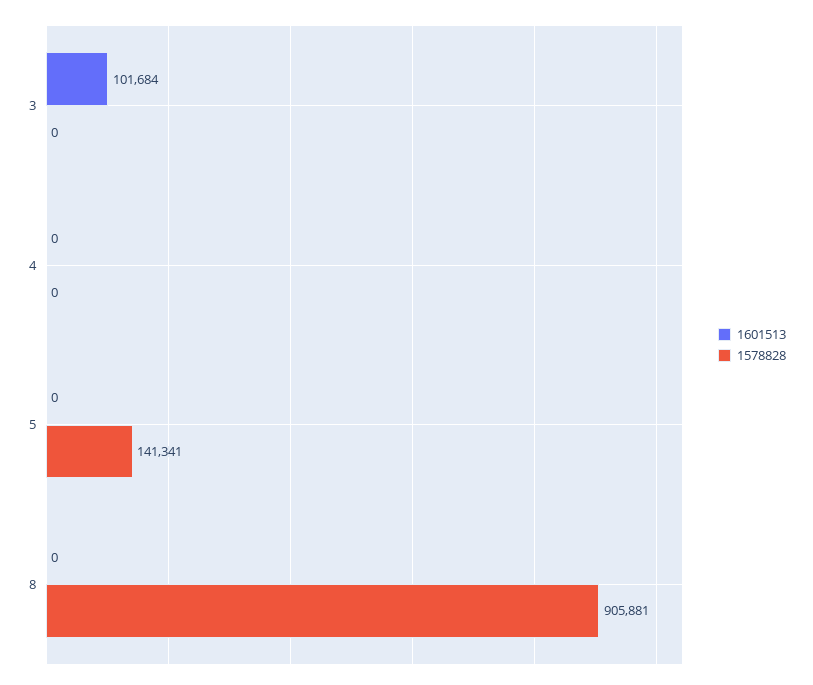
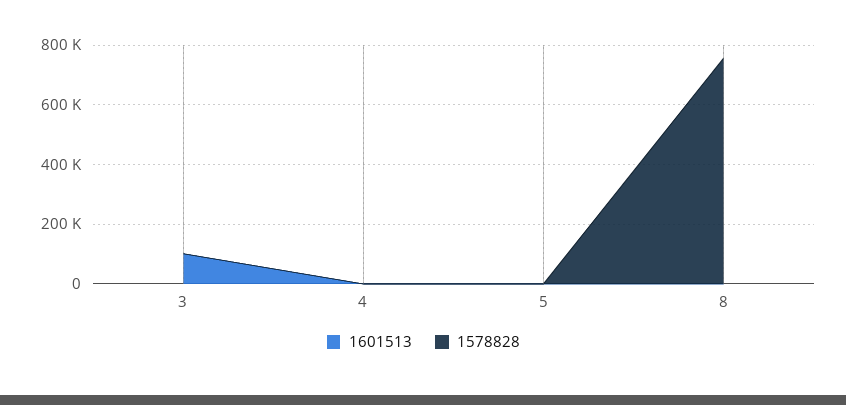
1578828, 5: 141341 -> 0
1578828, 8: 905881 -> 750000

